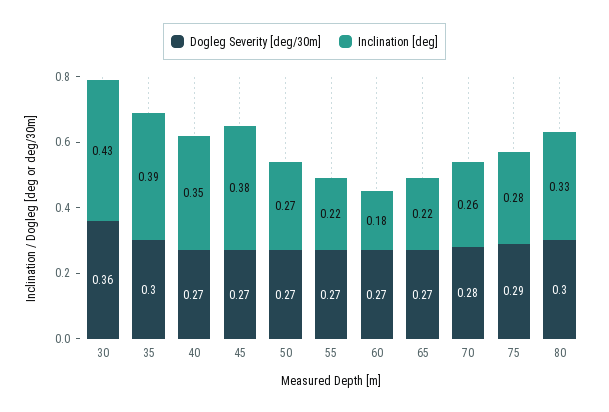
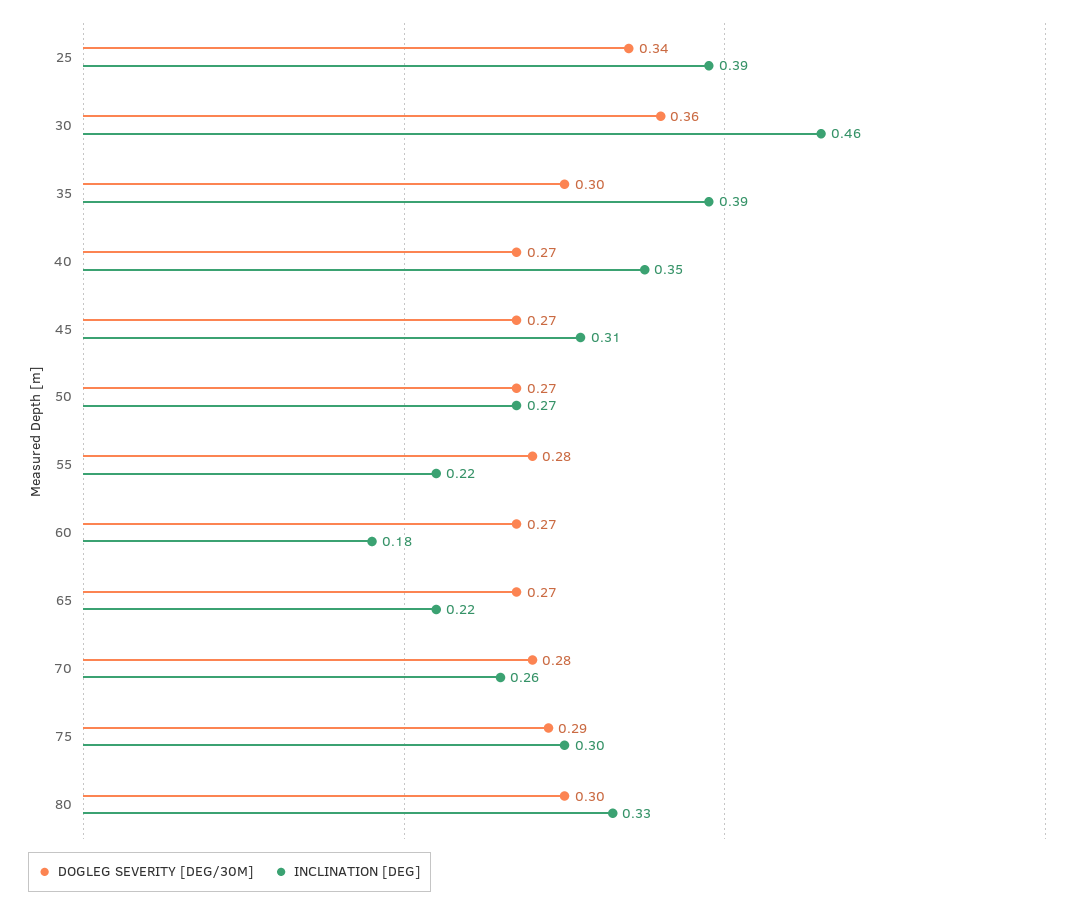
Inclination [deg], 30: 0.43 -> 0.46
Inclination [deg], 45: 0.38 -> 0.31
Dogleg Severity [deg/30m], 55: 0.27 -> 0.28
Inclination [deg], 75: 0.28 -> 0.3
Dogleg Severity [deg/30m], 25: none -> 0.34
Inclination [deg], 25: none -> 0.39

